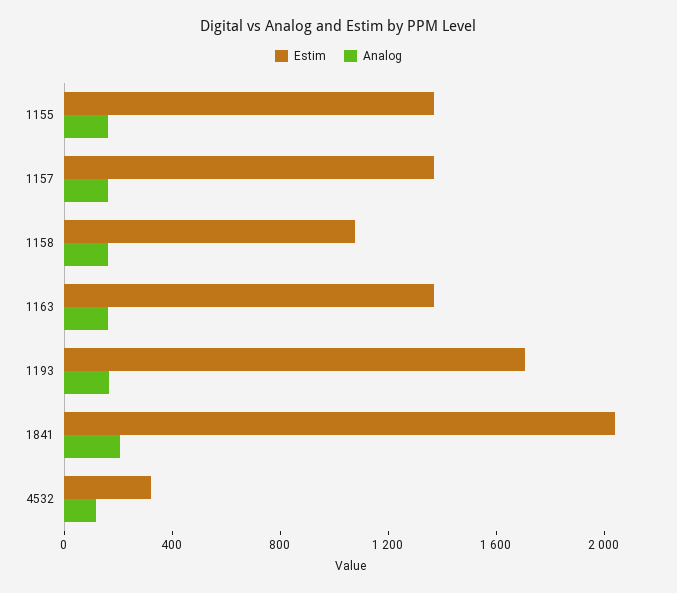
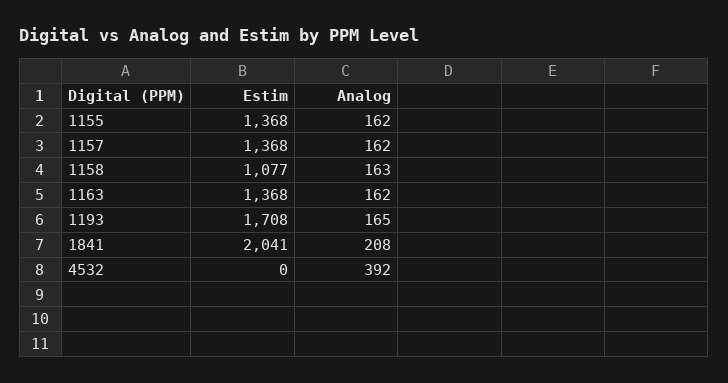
Estim, 4532: 300 -> 0
Analog, 4532: 100 -> 392

